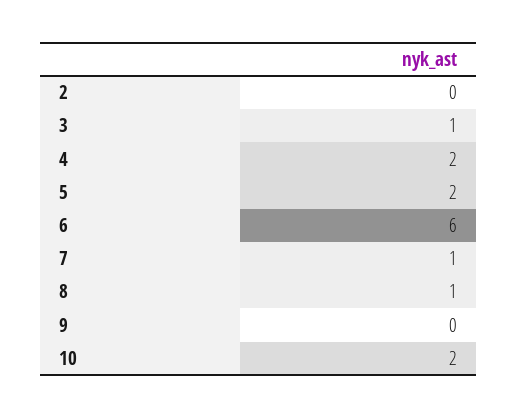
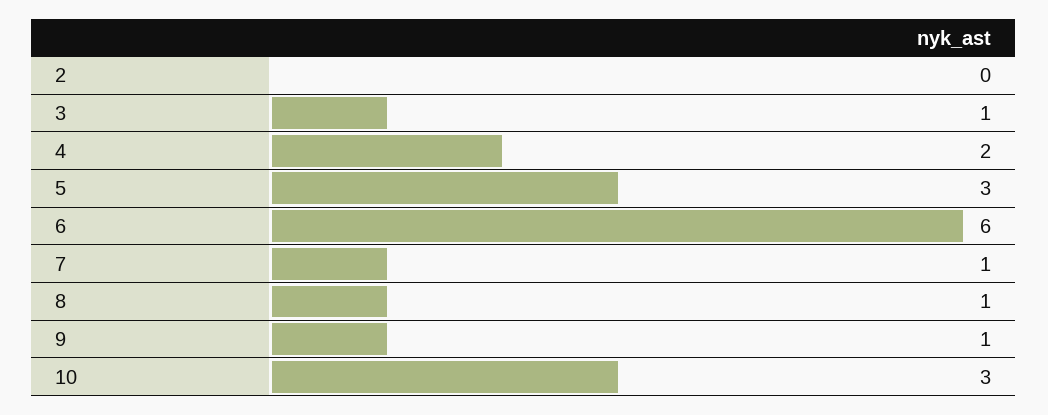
5: 2 -> 3
9: 0 -> 1
10: 2 -> 3

